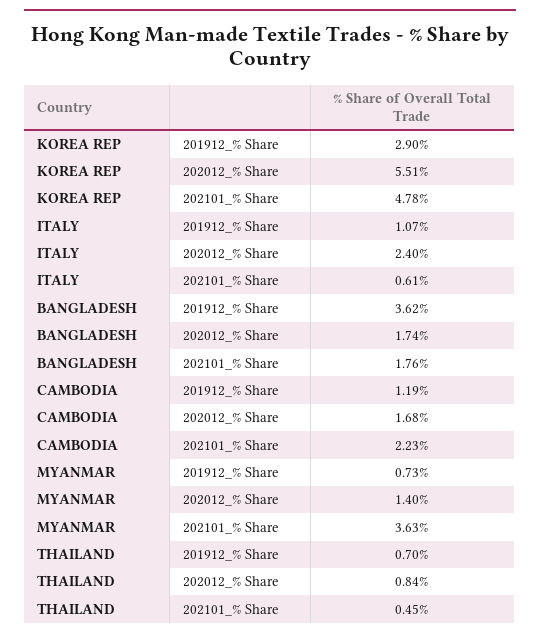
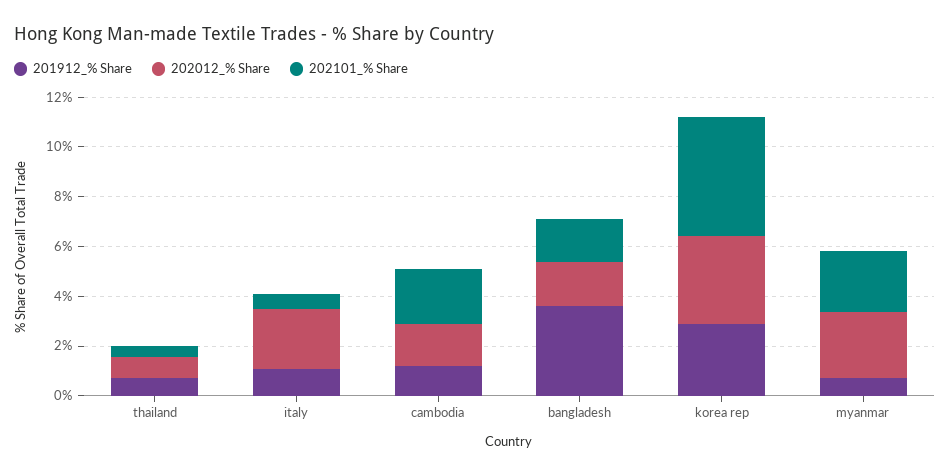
202012_% Share, KOREA REP: 5.51 -> 3.5
202012_% Share, MYANMAR: 1.4 -> 2.5
202101_% Share, MYANMAR: 3.63 -> 2.5

